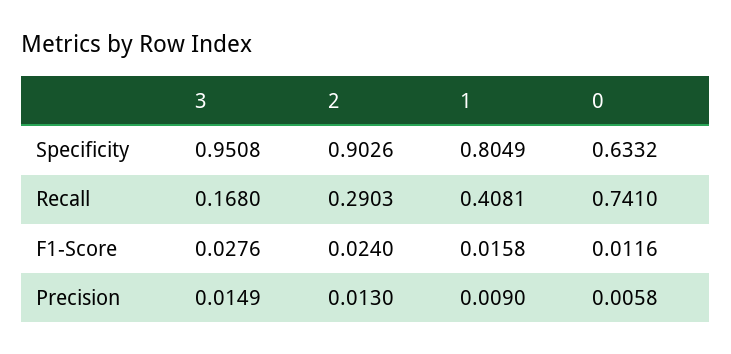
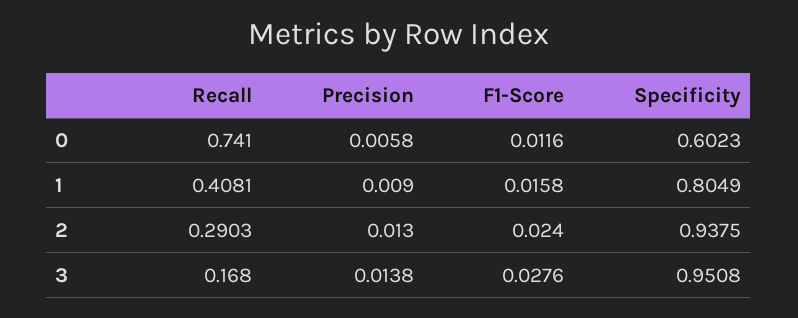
2, Specificity: 0.9026 -> 0.9375
0, Specificity: 0.6332 -> 0.6023
3, Precision: 0.0149 -> 0.0138

